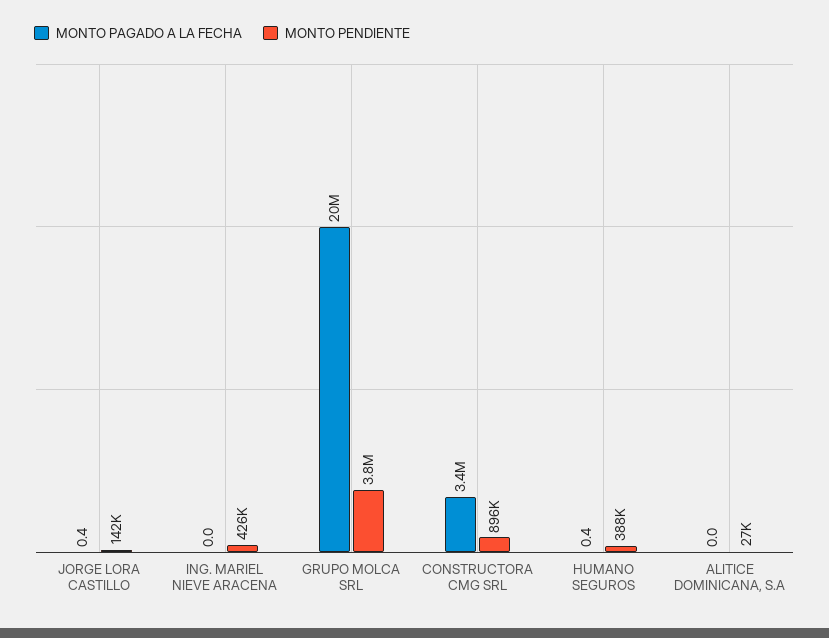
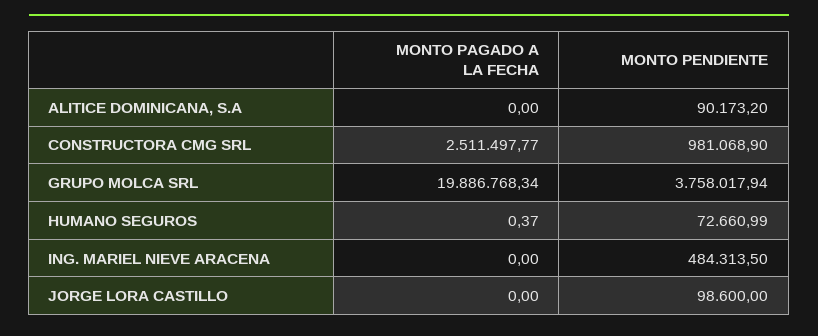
MONTO PAGADO A LA FECHA, JORGE LORA CASTILLO: 0.4 -> 0
MONTO PENDIENTE, JORGE LORA CASTILLO: 142000 -> 98600
MONTO PENDIENTE, ING. MARIEL NIEVE ARACENA: 426000 -> 484313.5
MONTO PAGADO A LA FECHA, CONSTRUCTORA CMG SRL: 3400000 -> 2511497.77
MONTO PENDIENTE, CONSTRUCTORA CMG SRL: 896000 -> 981068.9
MONTO PENDIENTE, HUMANO SEGUROS: 388000 -> 72660.99
MONTO PENDIENTE, ALITICE DOMINICANA, S.A: 27000 -> 90173.2

